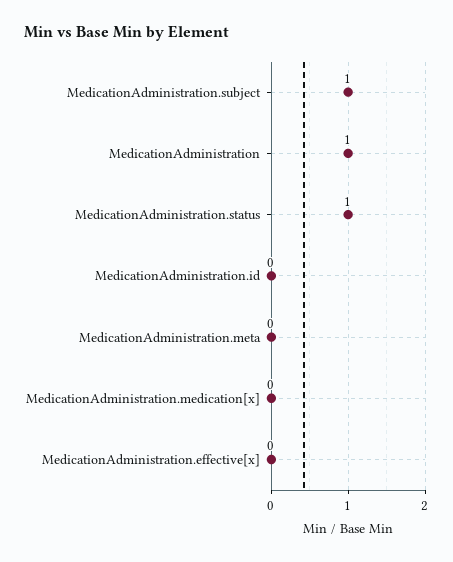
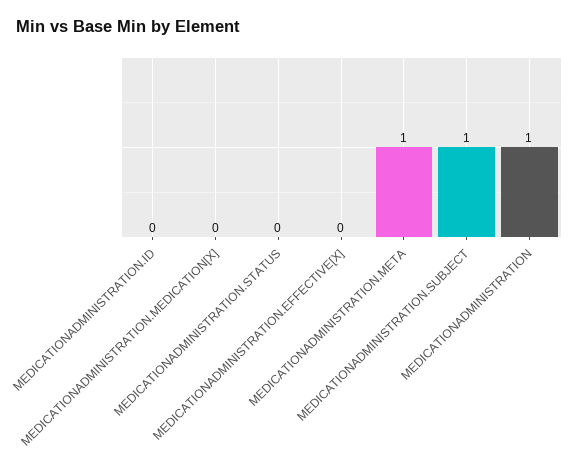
MedicationAdministration.status: 1 -> 0
MedicationAdministration.meta: 0 -> 1

